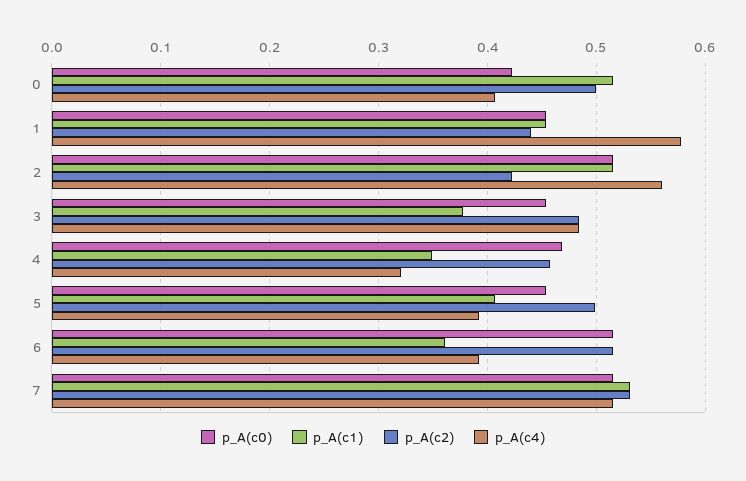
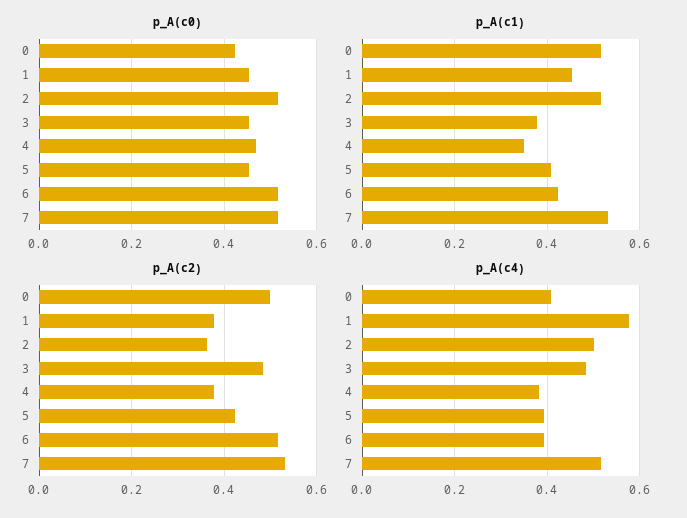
p_A(c2), 1: 0.44 -> 0.38
p_A(c2), 2: 0.42 -> 0.36
p_A(c4), 2: 0.56 -> 0.5
p_A(c2), 4: 0.46 -> 0.38
p_A(c4), 4: 0.32 -> 0.38
p_A(c2), 5: 0.5 -> 0.42
p_A(c1), 6: 0.36 -> 0.42

